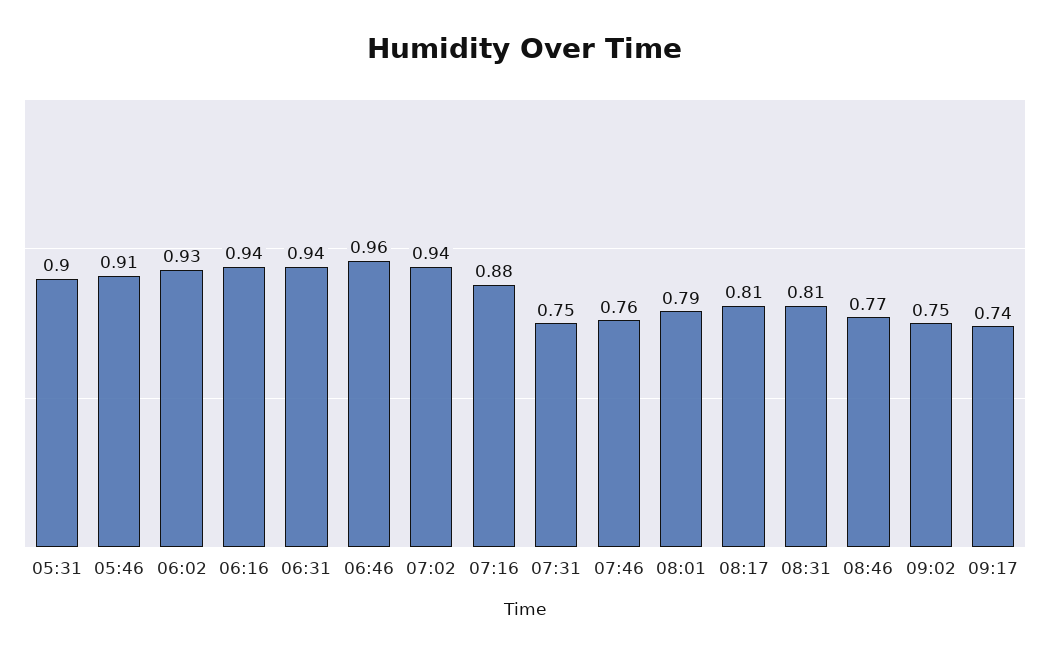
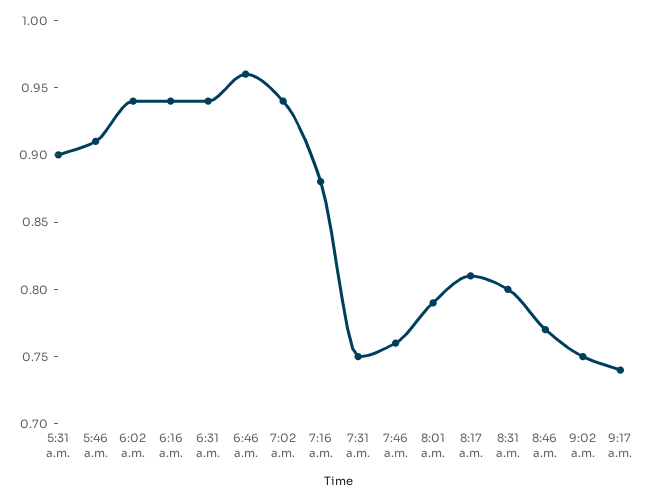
06:02: 0.93 -> 0.94
08:31: 0.81 -> 0.8

